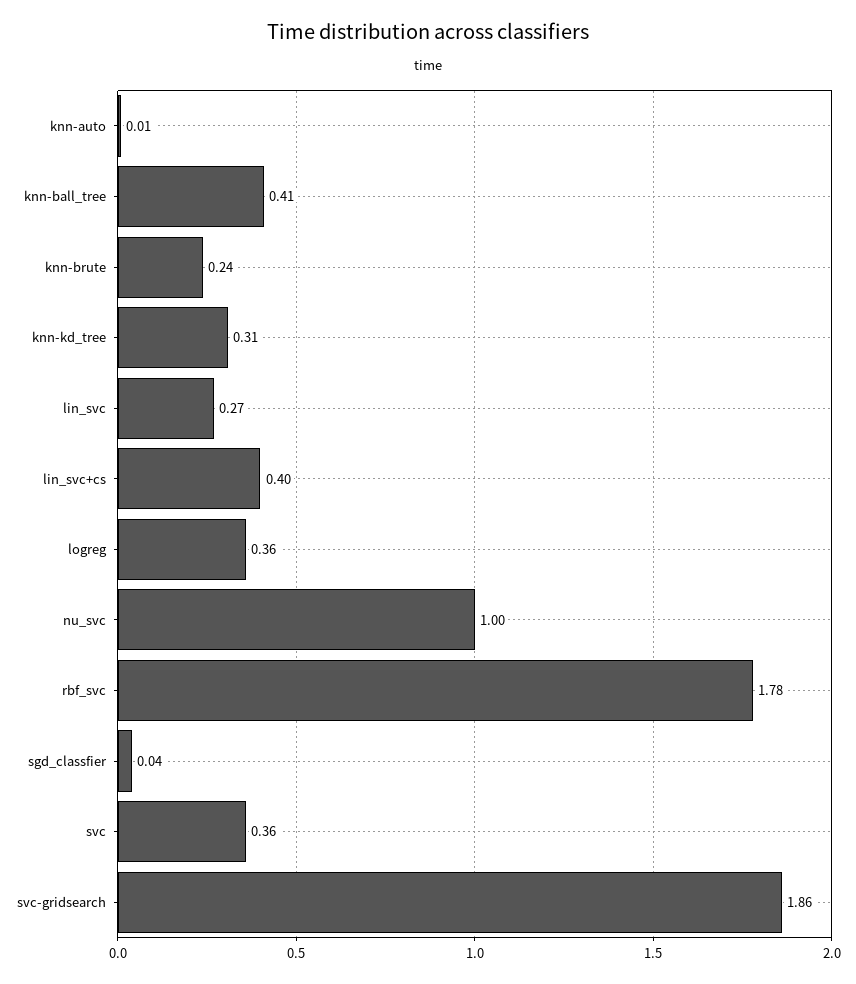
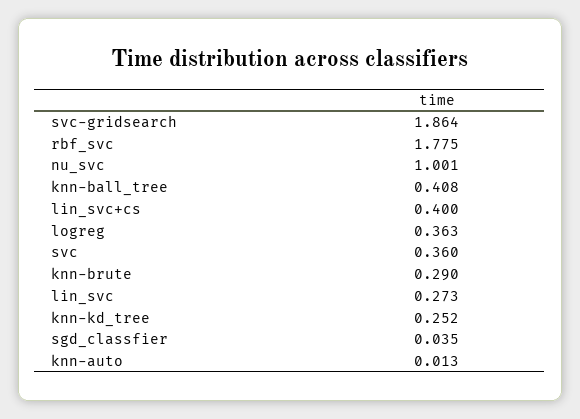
knn-brute: 0.24 -> 0.29
knn-kd_tree: 0.31 -> 0.252

